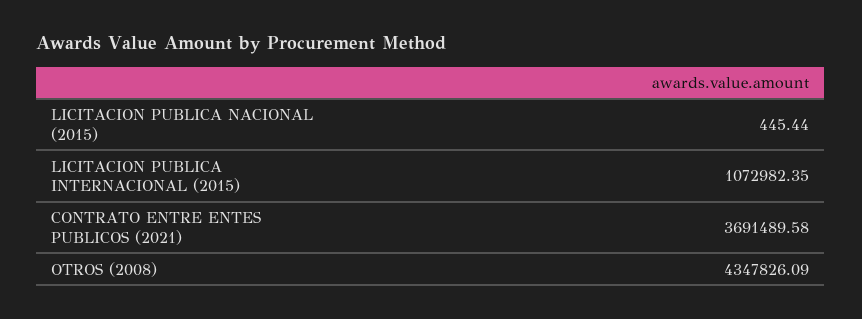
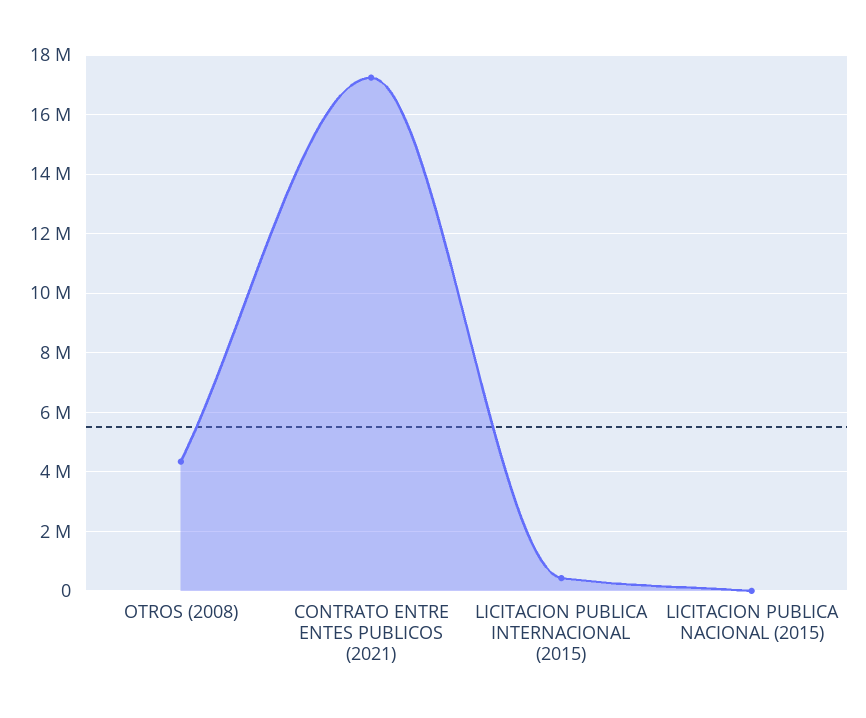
LICITACION PUBLICA INTERNACIONAL (2015): 1072982.35 -> 500000
CONTRATO ENTRE ENTES PUBLICOS (2021): 3691489.58 -> 17250000

